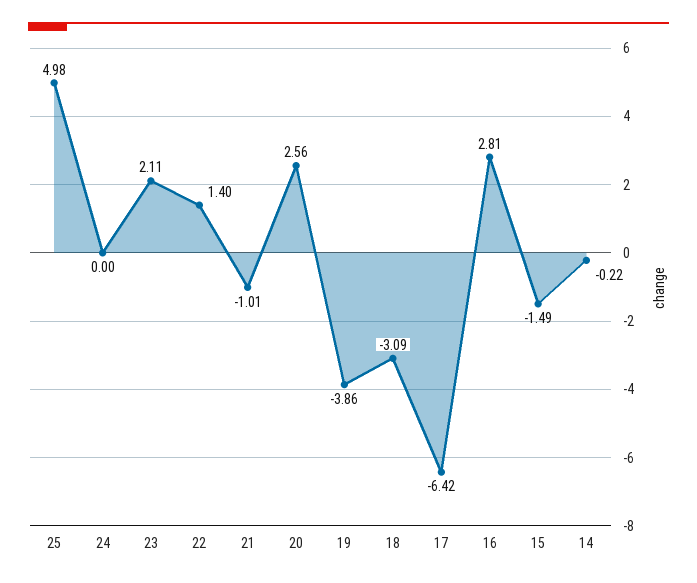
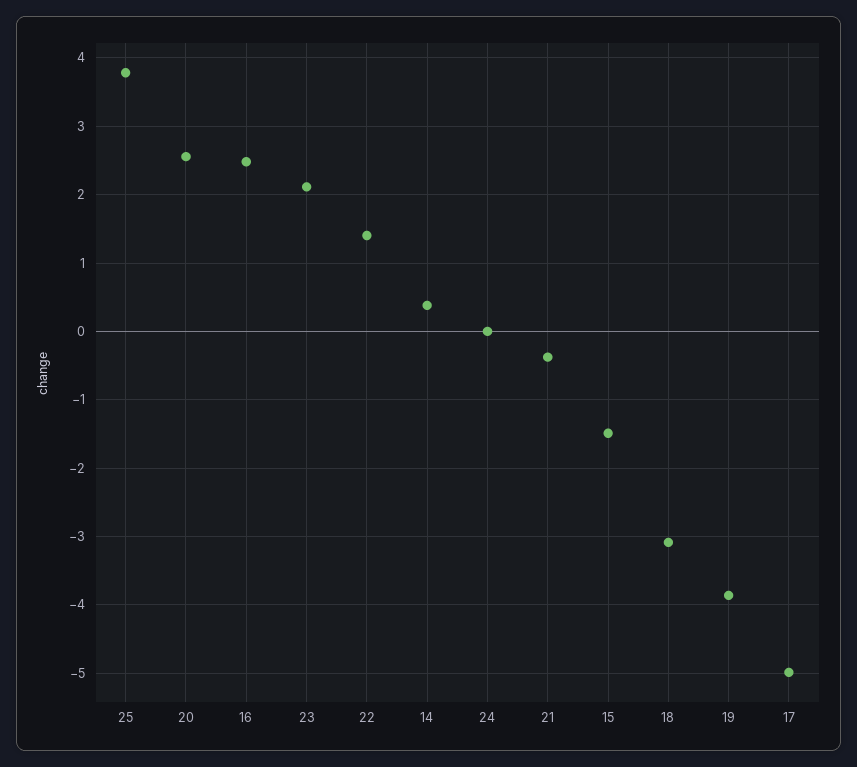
25: 4.98 -> 3.8
21: -1.01 -> -0.4
17: -6.42 -> -5
16: 2.81 -> 2.5
14: -0.22 -> 0.4

